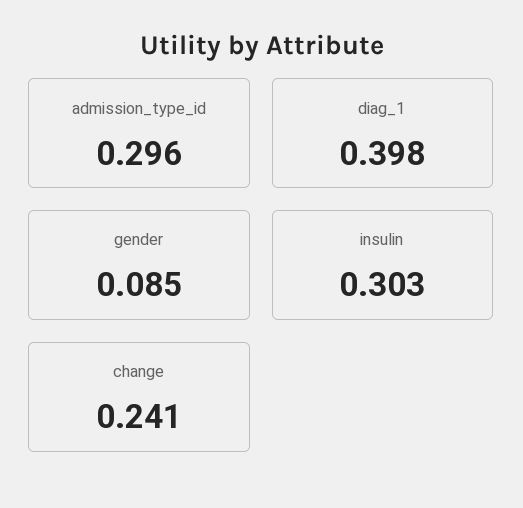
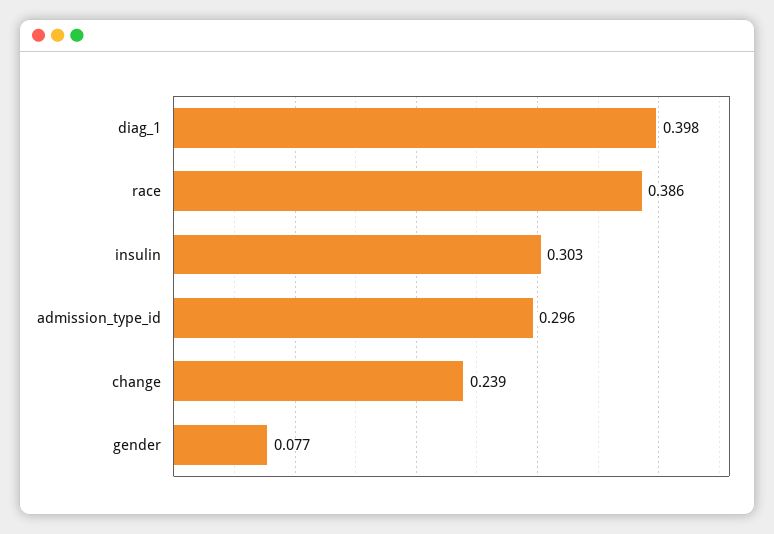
gender: 0.085 -> 0.077
change: 0.241 -> 0.239
race: none -> 0.386

